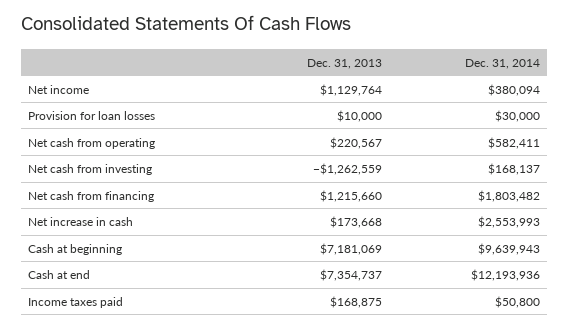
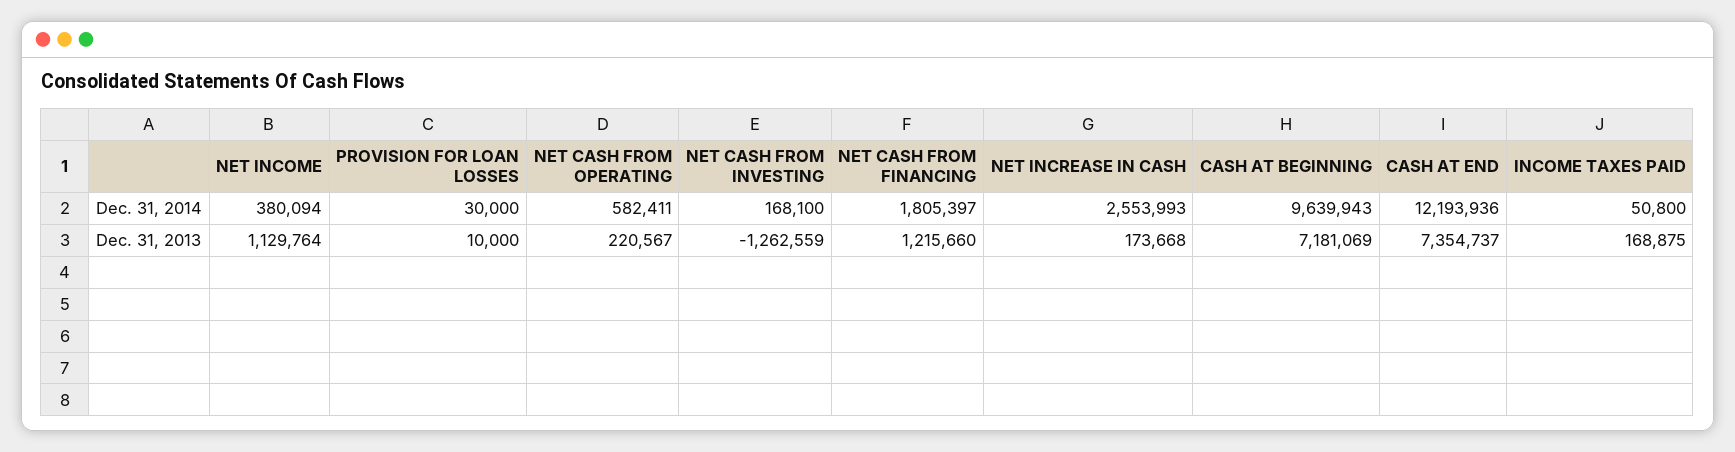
Dec. 31, 2014, Net cash from investing: 168137 -> 168100
Dec. 31, 2014, Net cash from financing: 1803482 -> 1805397

